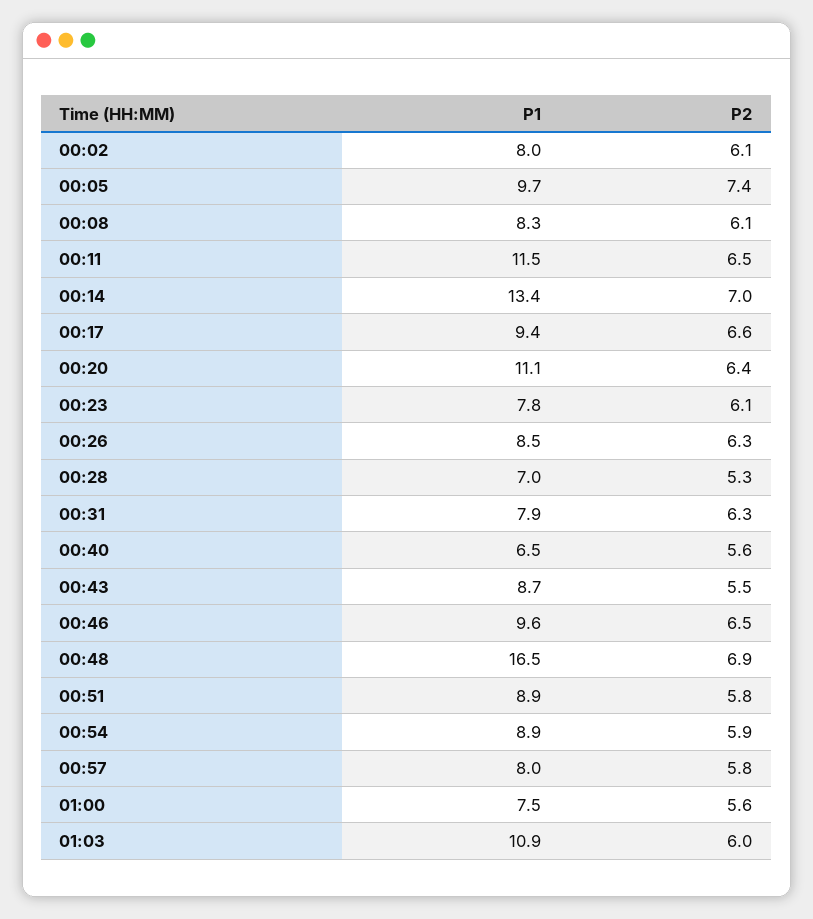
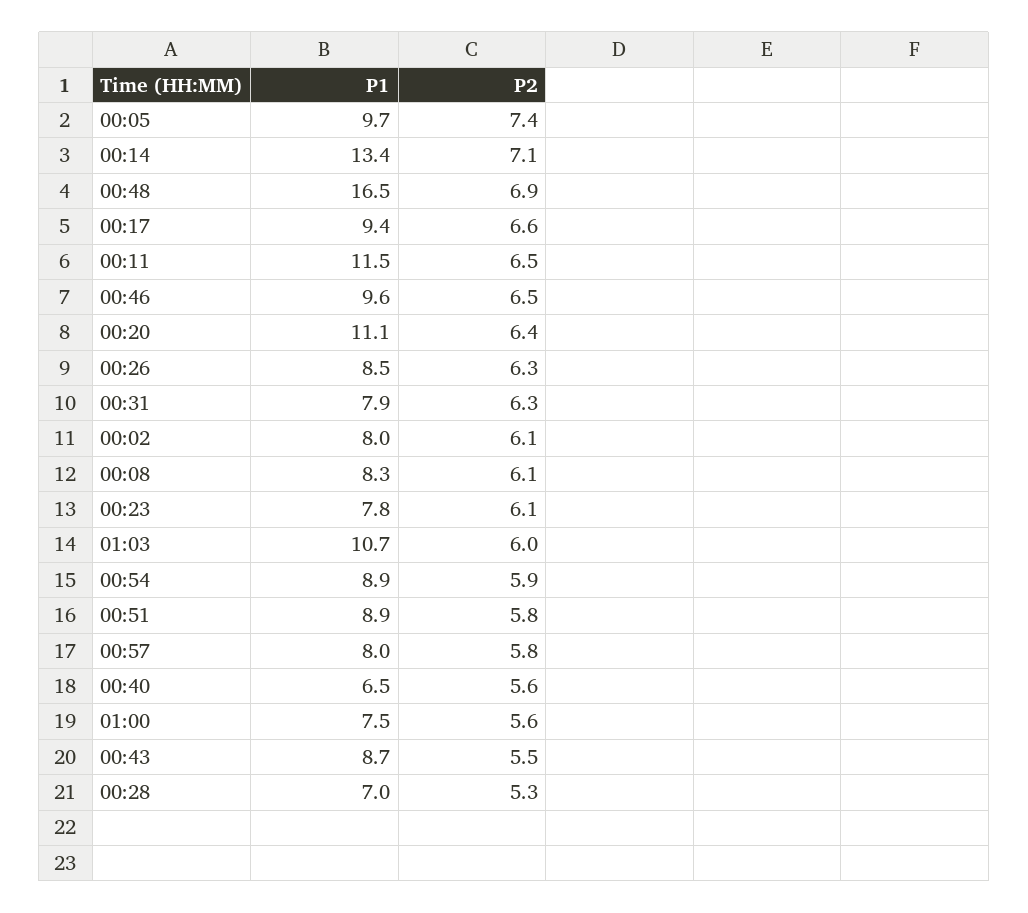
P2, 00:14: 7 -> 7.1
P1, 01:03: 10.9 -> 10.7

